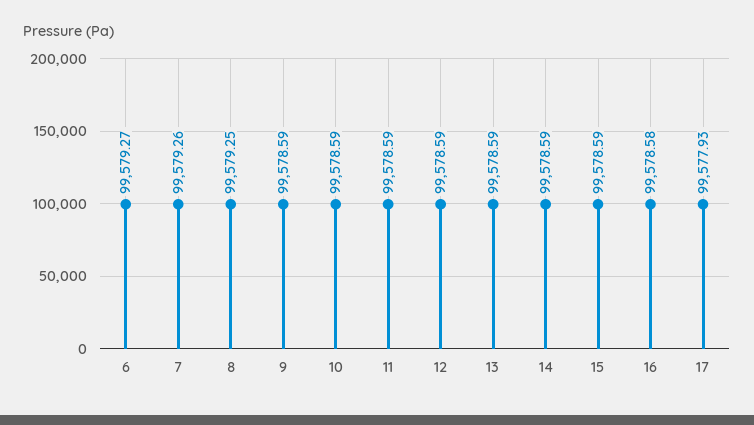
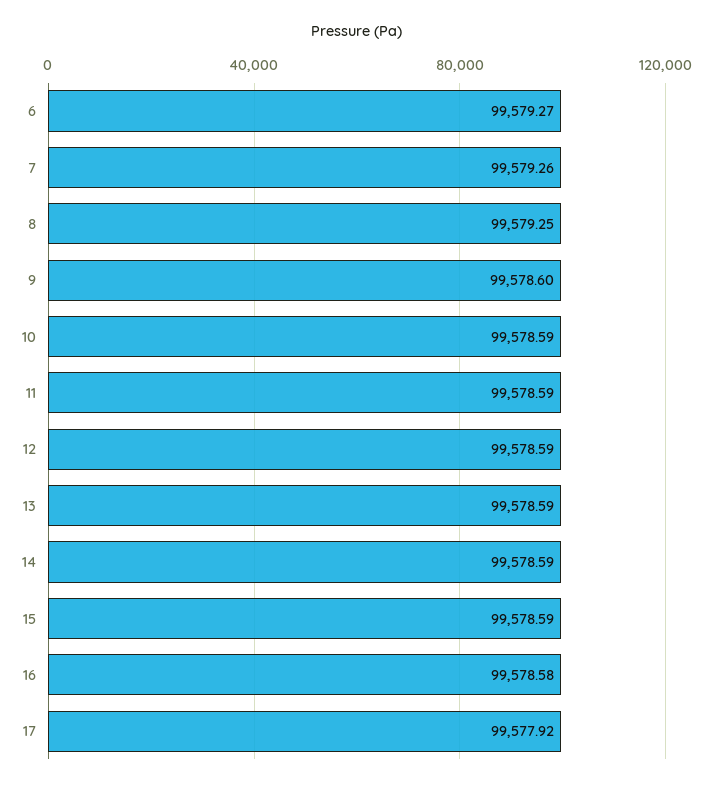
9: 99578.59 -> 99578.6
17: 99577.93 -> 99577.92

